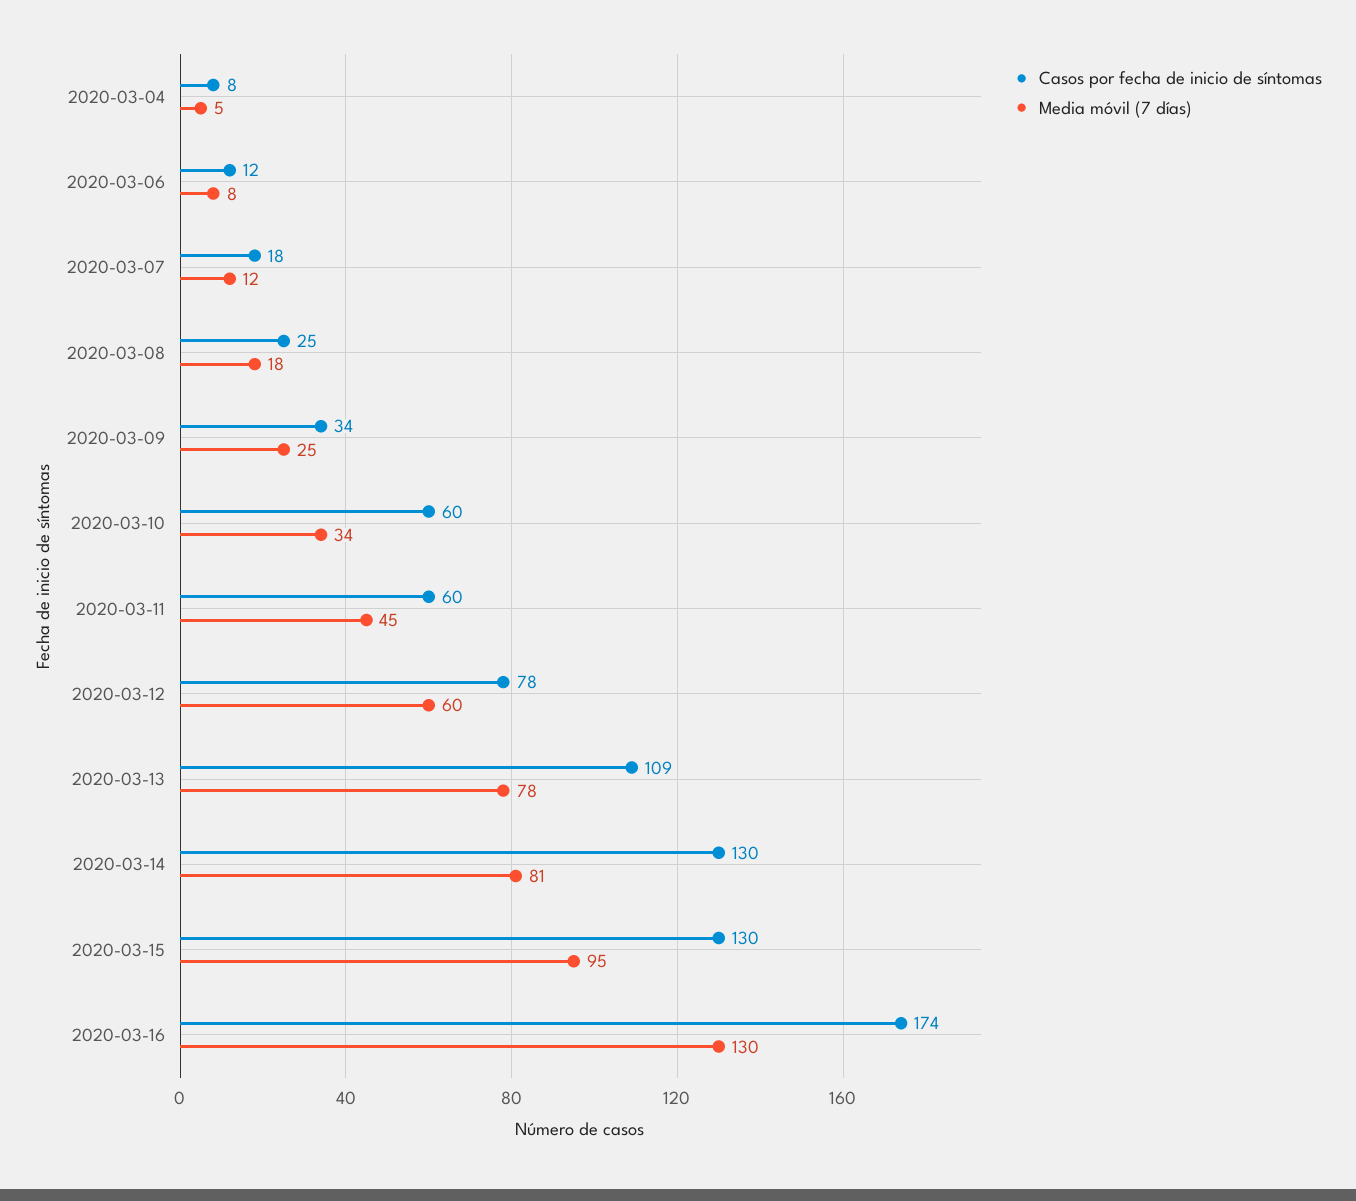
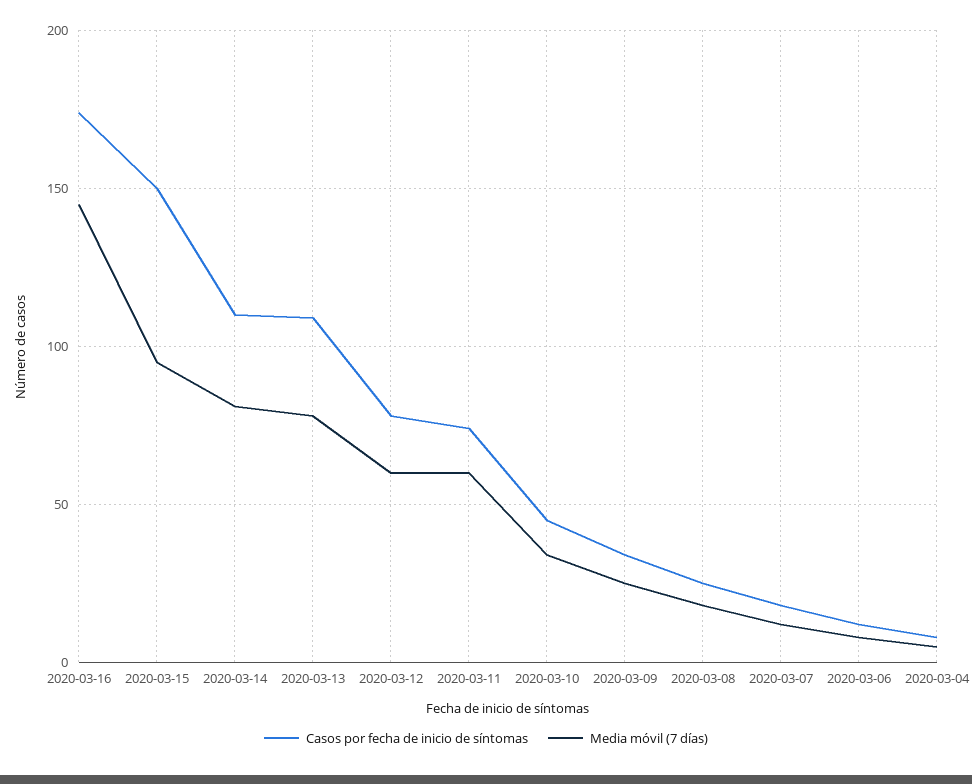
Casos por fecha de inicio de síntomas, 2020-03-10: 60 -> 45
Casos por fecha de inicio de síntomas, 2020-03-11: 60 -> 75
Media móvil (7 días), 2020-03-11: 45 -> 60
Casos por fecha de inicio de síntomas, 2020-03-14: 130 -> 110
Casos por fecha de inicio de síntomas, 2020-03-15: 130 -> 150
Media móvil (7 días), 2020-03-16: 130 -> 145

